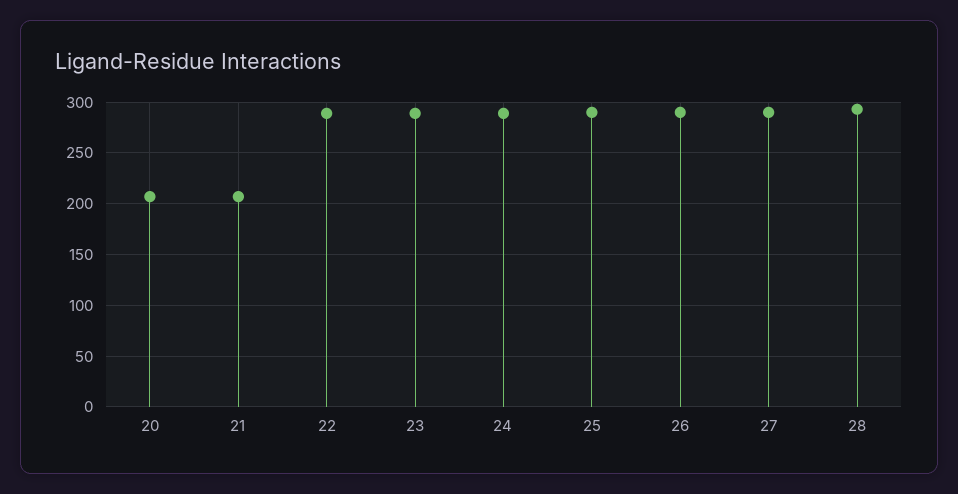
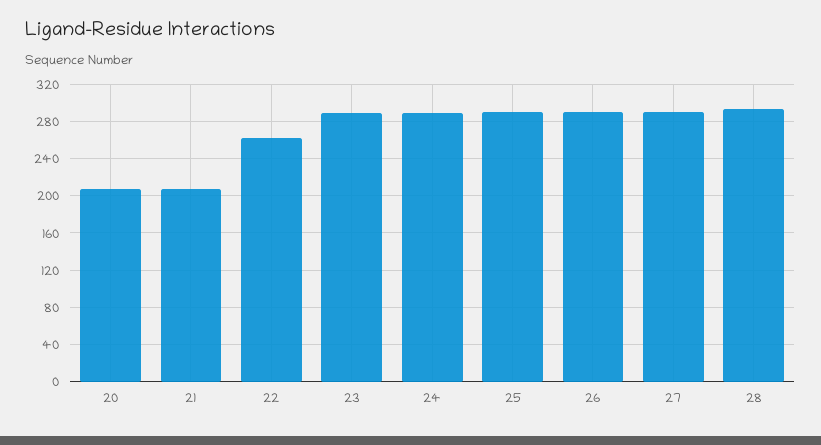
22: 290 -> 260

